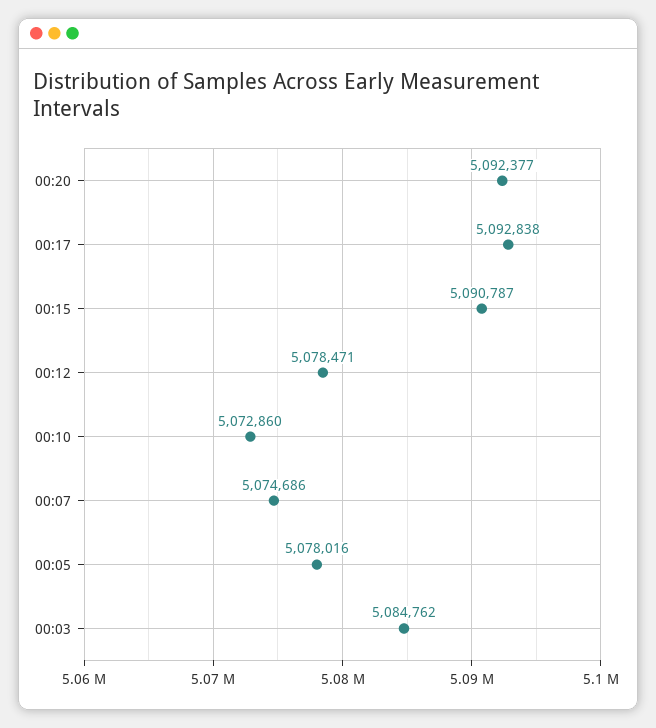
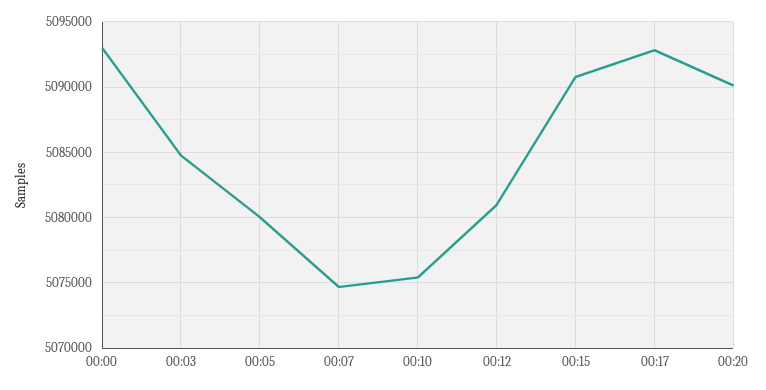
00:20: 5092377 -> 5090000
00:12: 5078471 -> 5081000
00:10: 5072860 -> 5075500
00:05: 5078016 -> 5080000
00:00: none -> 5093000

